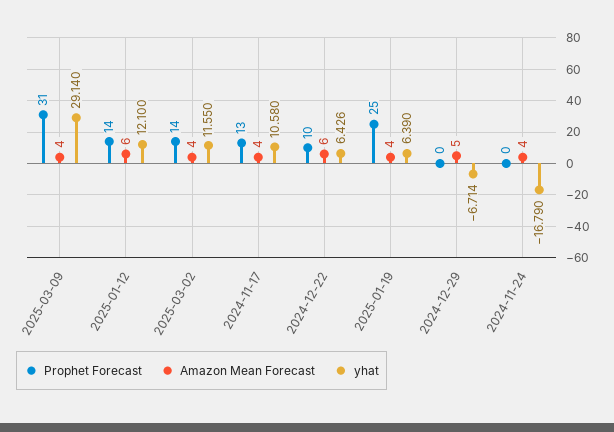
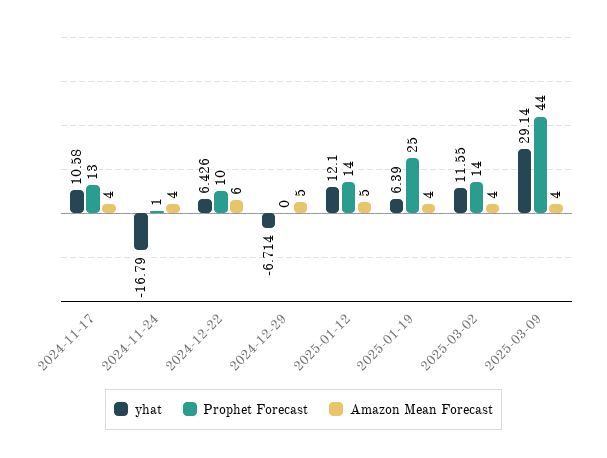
Prophet Forecast, 2025-03-09: 31 -> 44
Amazon Mean Forecast, 2025-01-12: 6 -> 5
Prophet Forecast, 2024-11-24: 0 -> 1

